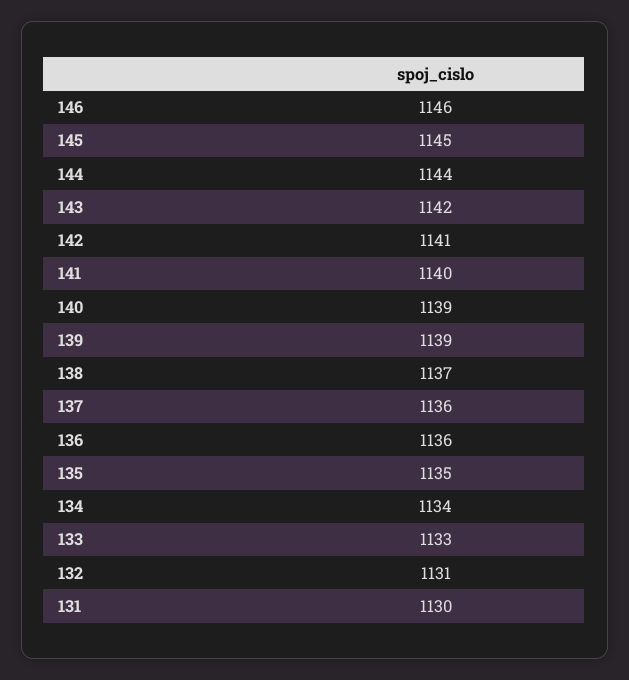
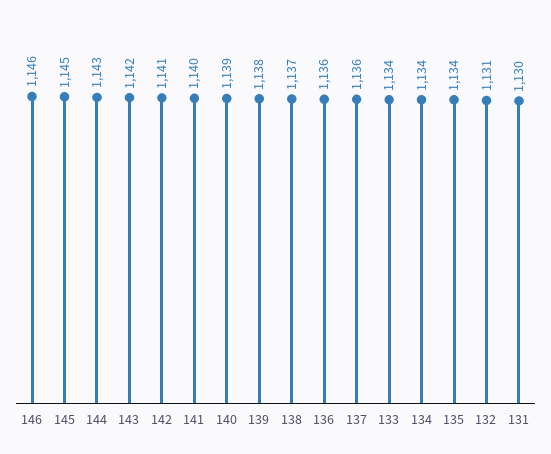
144: 1144 -> 1143
139: 1139 -> 1138
135: 1135 -> 1134
133: 1133 -> 1134

